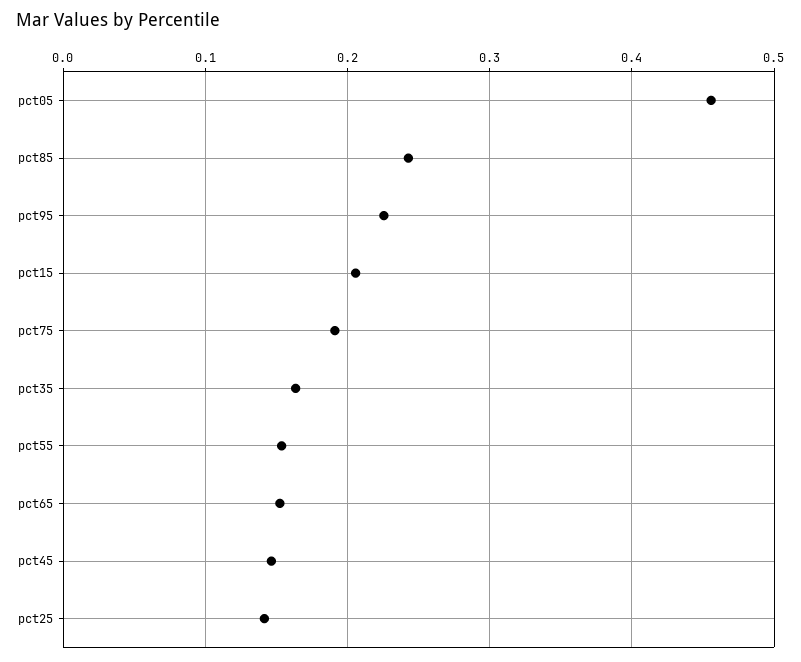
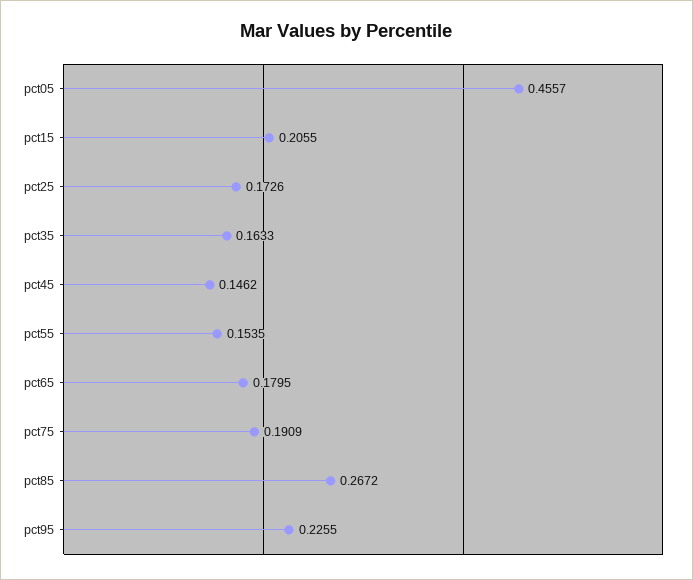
pct85: 0.24 -> 0.2672
pct65: 0.15 -> 0.1795
pct25: 0.14 -> 0.1726

